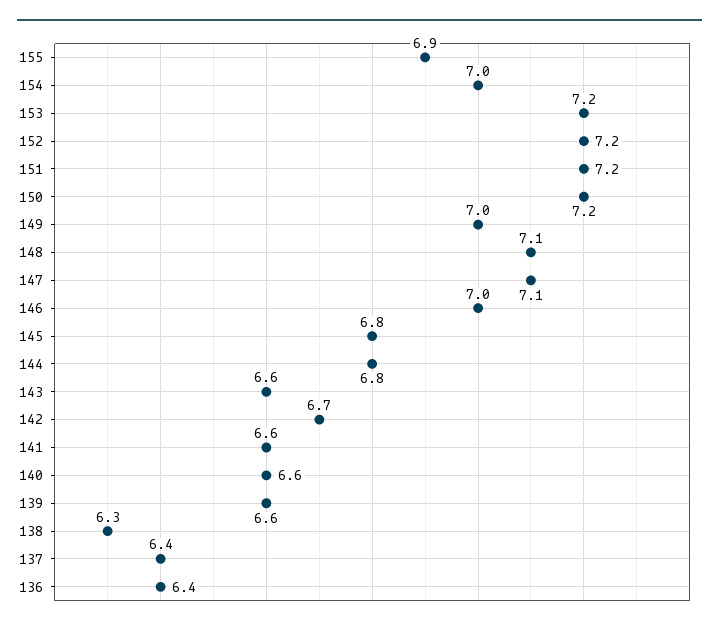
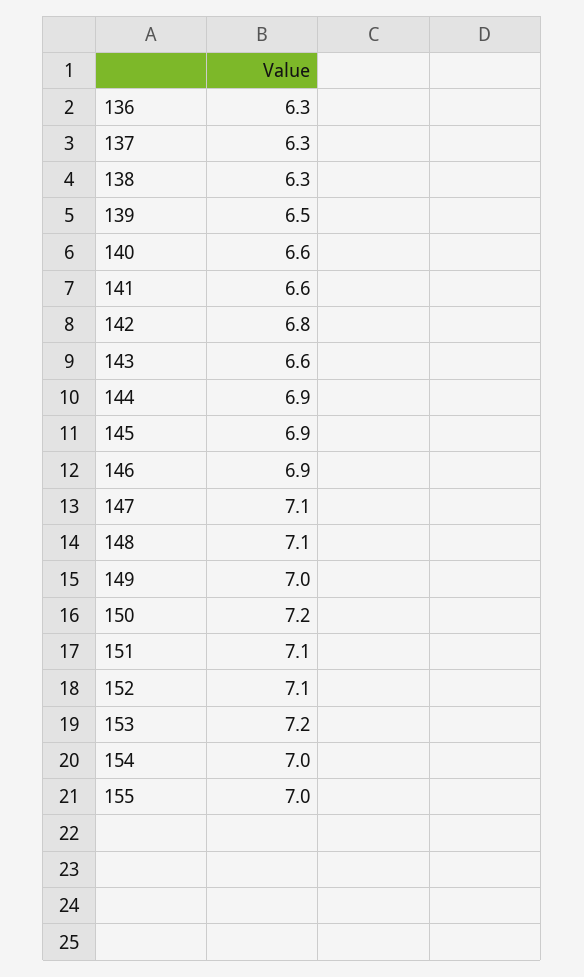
155: 6.9 -> 7
152: 7.2 -> 7.1
151: 7.2 -> 7.1
146: 7 -> 6.9
145: 6.8 -> 6.9
144: 6.8 -> 6.9
142: 6.7 -> 6.8
139: 6.6 -> 6.5
137: 6.4 -> 6.3
136: 6.4 -> 6.3

